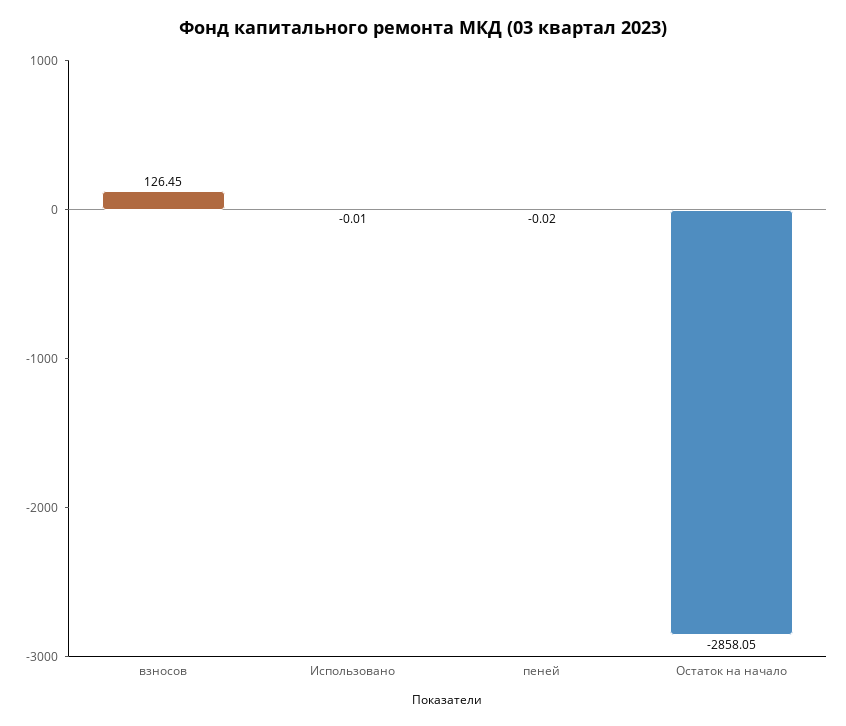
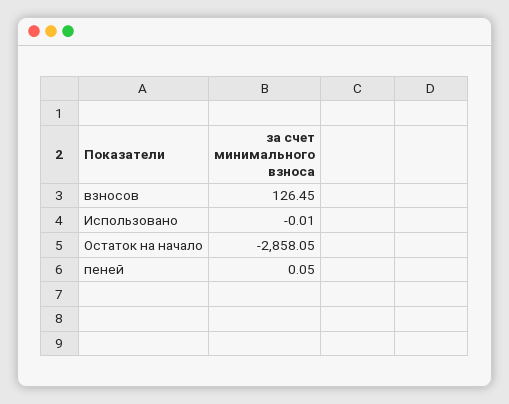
пеней: -0.02 -> 0.05

